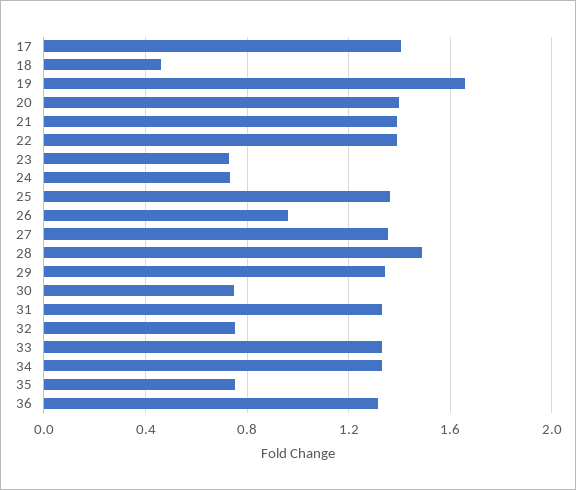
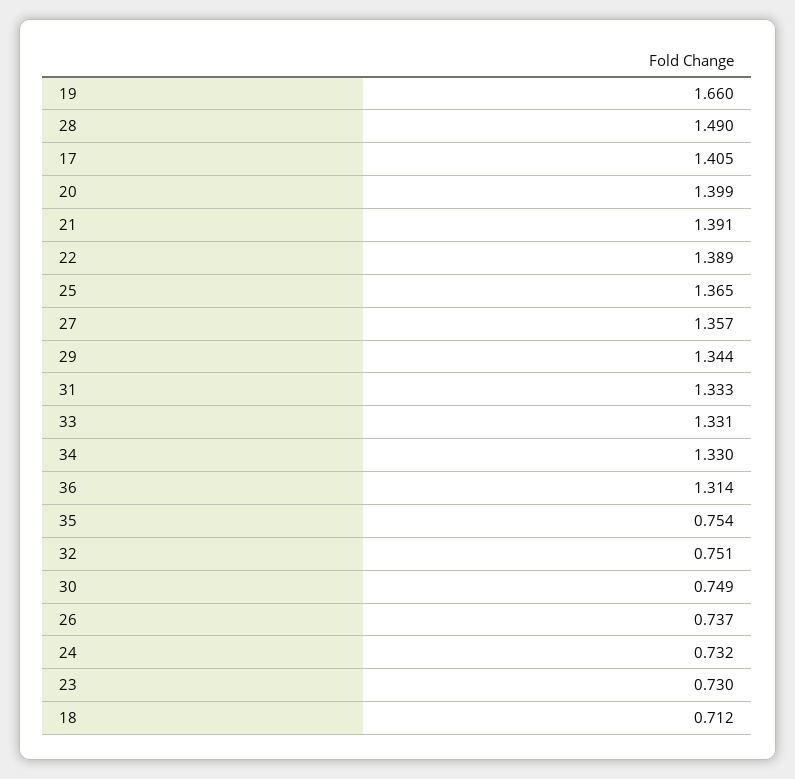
18: 0.45 -> 0.712
26: 0.95 -> 0.737

